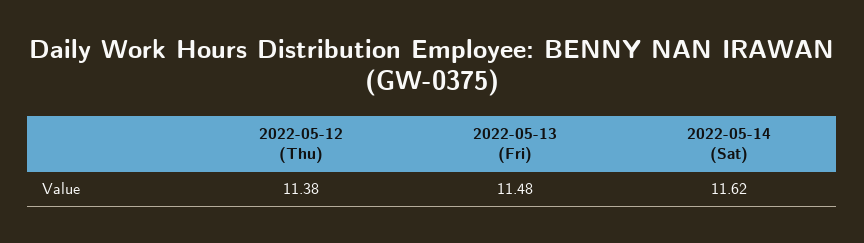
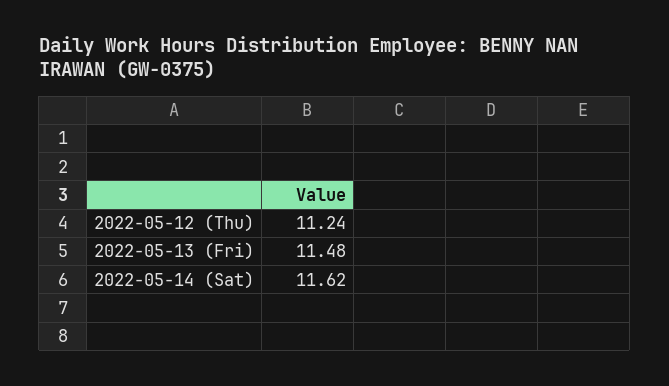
2022-05-12 (Thu): 11.38 -> 11.24

